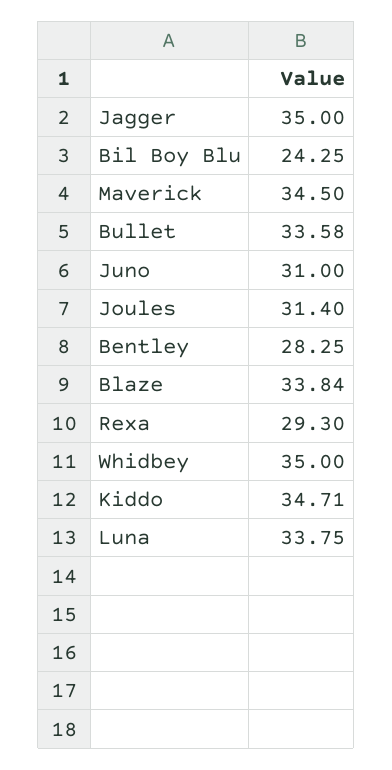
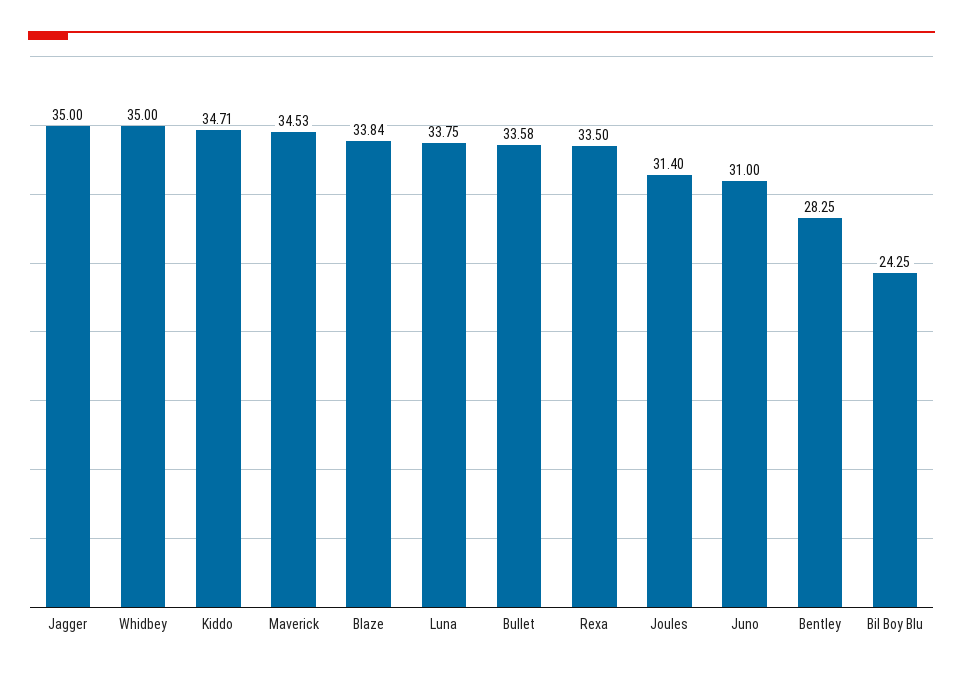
Maverick: 34.5 -> 34.53
Rexa: 29.3 -> 33.5

